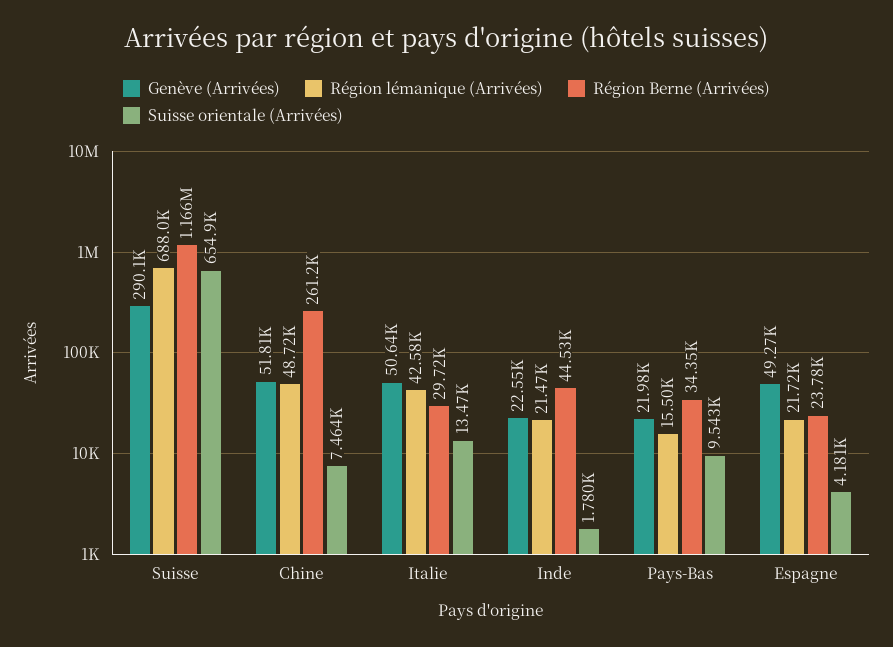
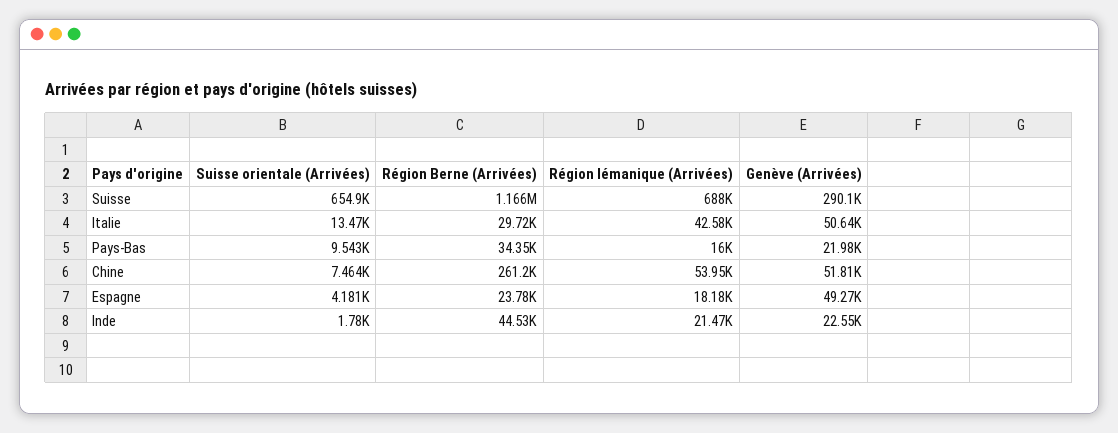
Région lémanique (Arrivées), Chine: 48720 -> 53950
Région lémanique (Arrivées), Pays-Bas: 15500 -> 16000
Région lémanique (Arrivées), Espagne: 21720 -> 18180

